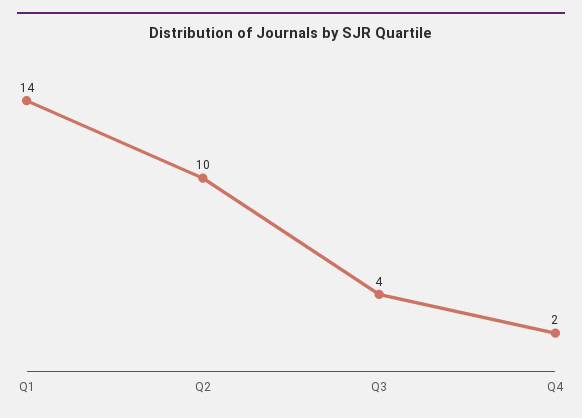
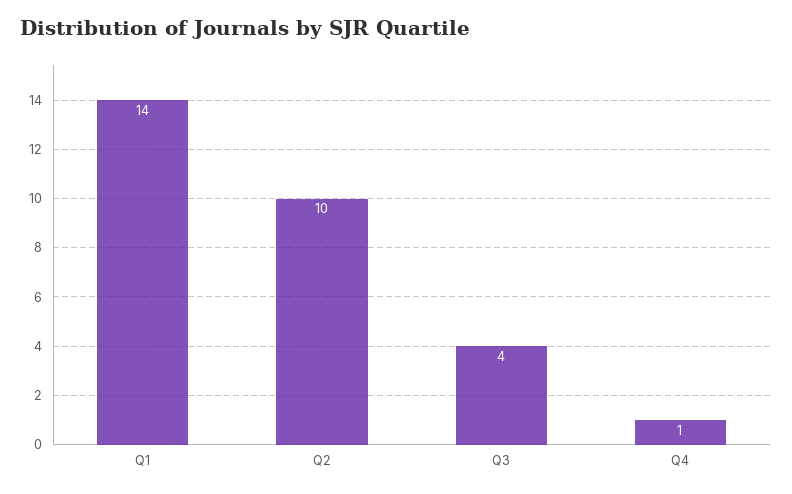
Q4: 2 -> 1

